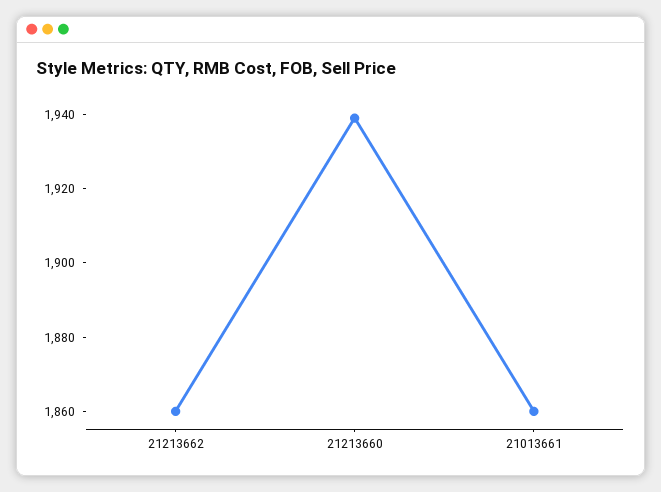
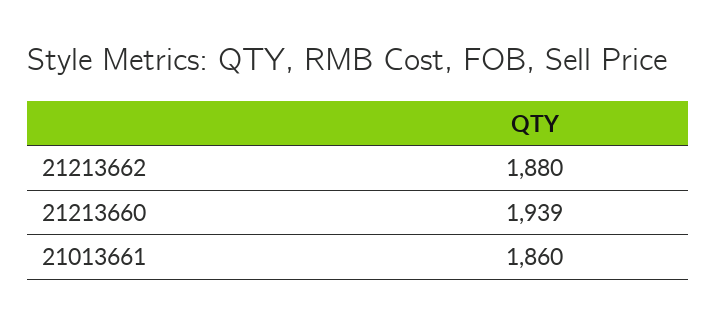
21213662: 1860 -> 1880

